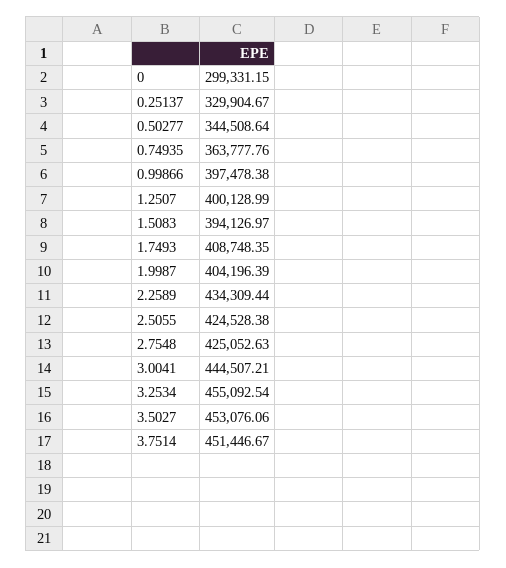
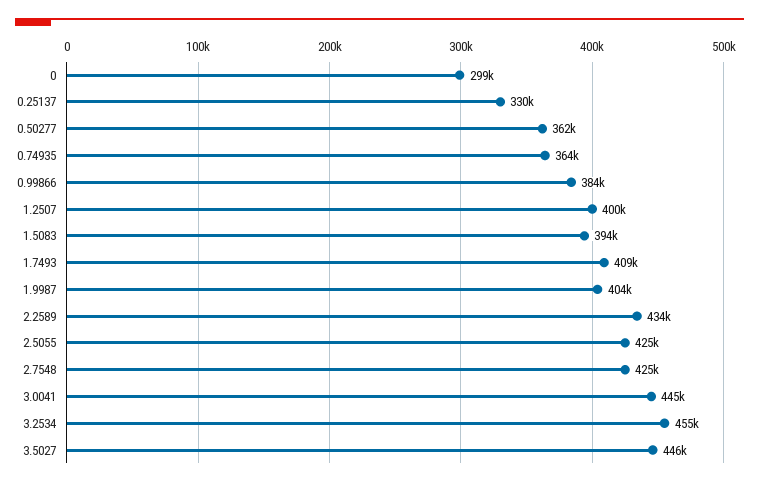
0.50277: 344508.64 -> 362000
0.99866: 397478.38 -> 384000
3.5027: 453076.06 -> 446000
3.7514: 451446.67 -> none

